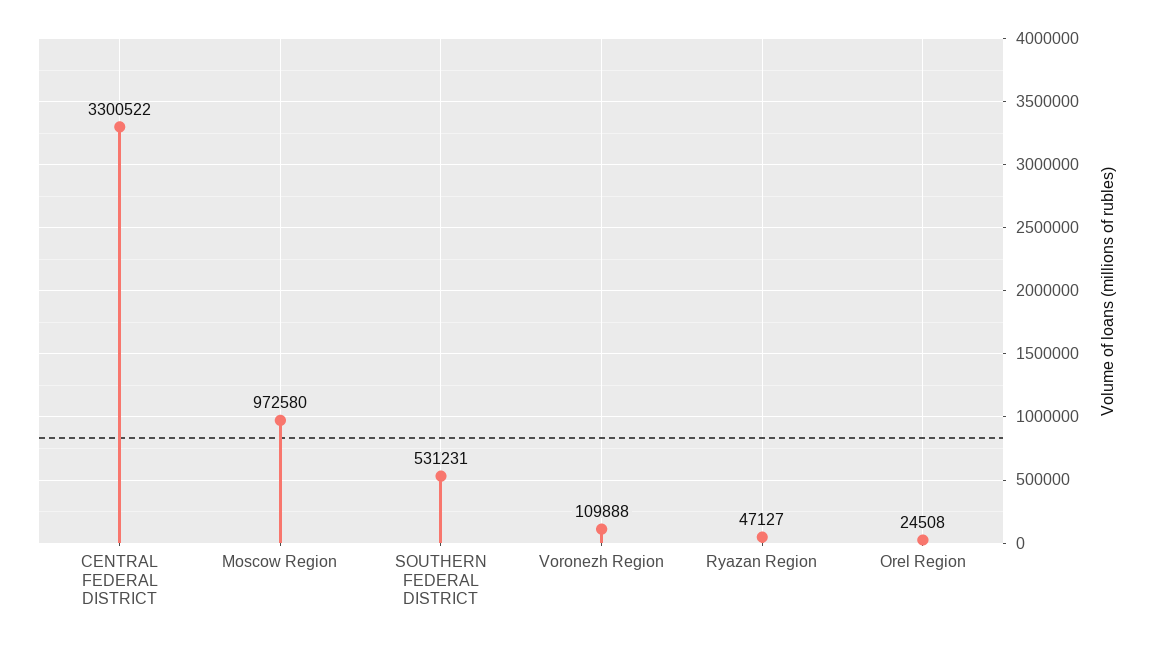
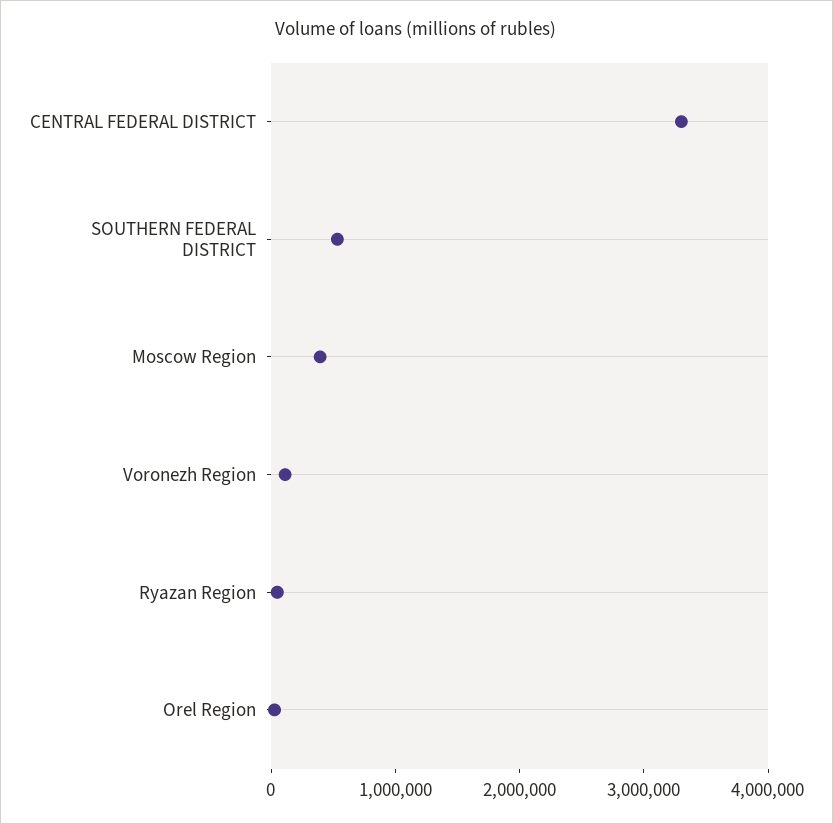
Moscow Region: 972580 -> 400000

